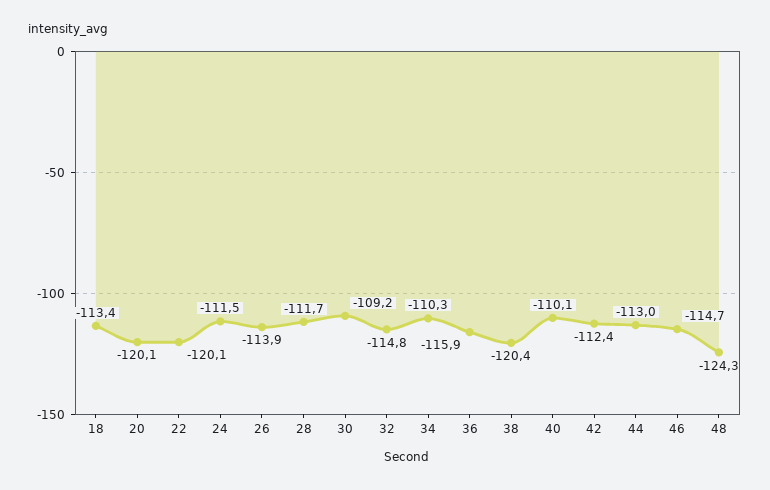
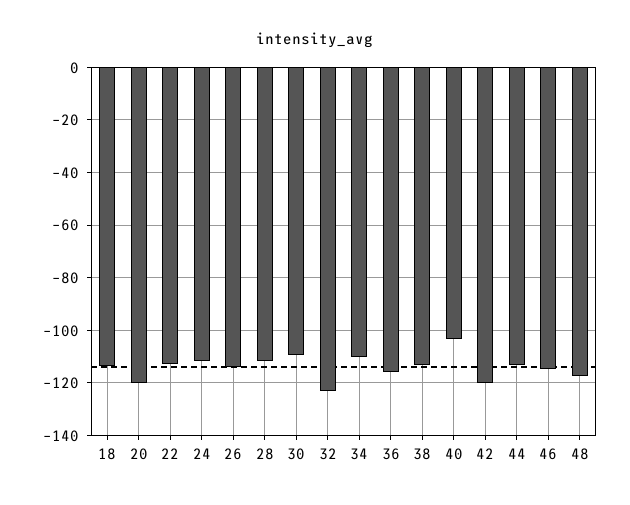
22: -120.1 -> -112.5
32: -114.8 -> -122.5
38: -120.4 -> -112.5
40: -110.1 -> -102.5
42: -112.4 -> -120
48: -124.3 -> -117.5

